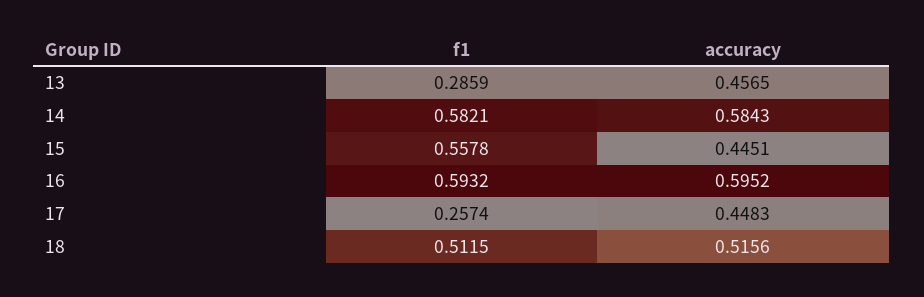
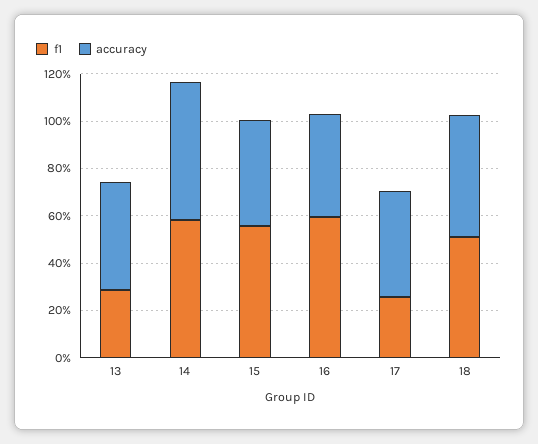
accuracy, 16: 0.5952 -> 0.45

